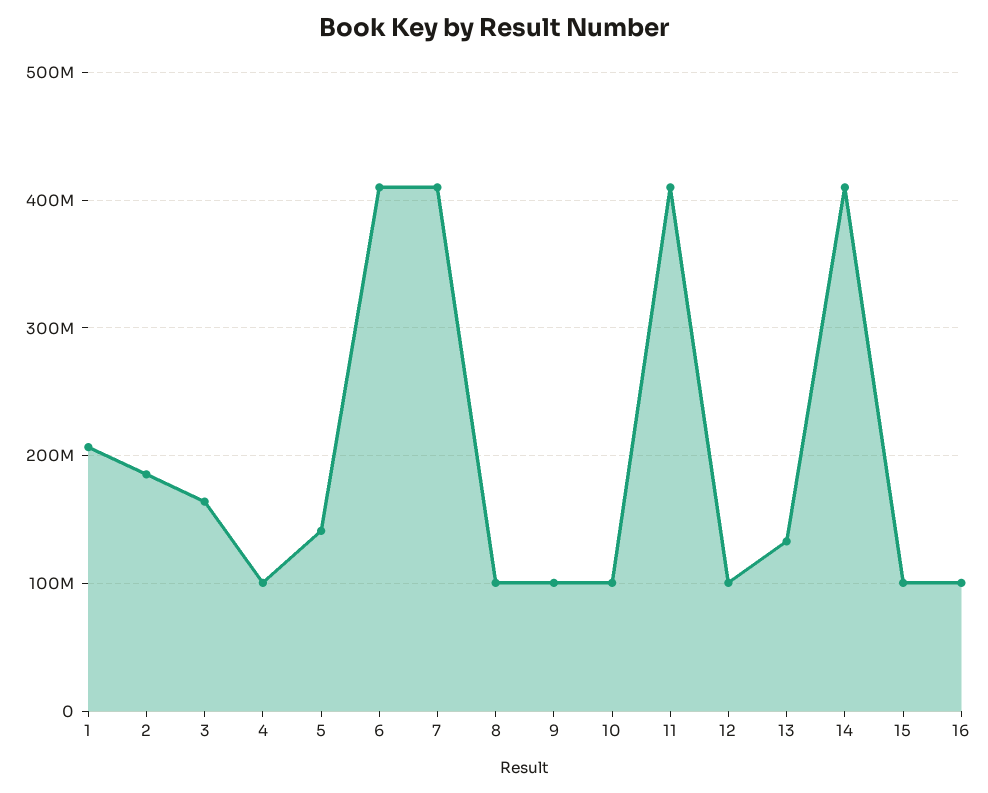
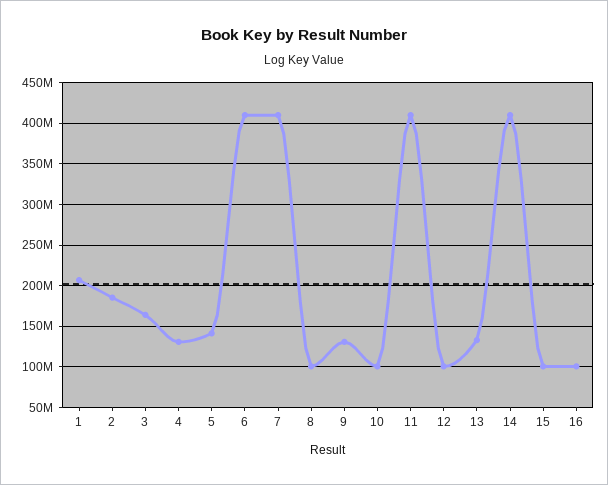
4: 100000000 -> 130000000
9: 100000000 -> 130000000

